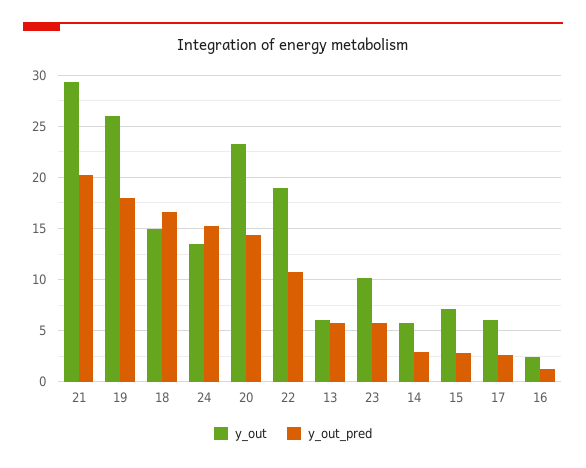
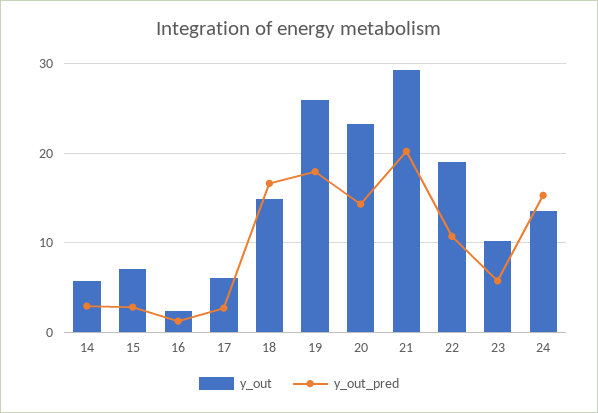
y_out, 13: 6 -> none
y_out_pred, 13: 6 -> none

